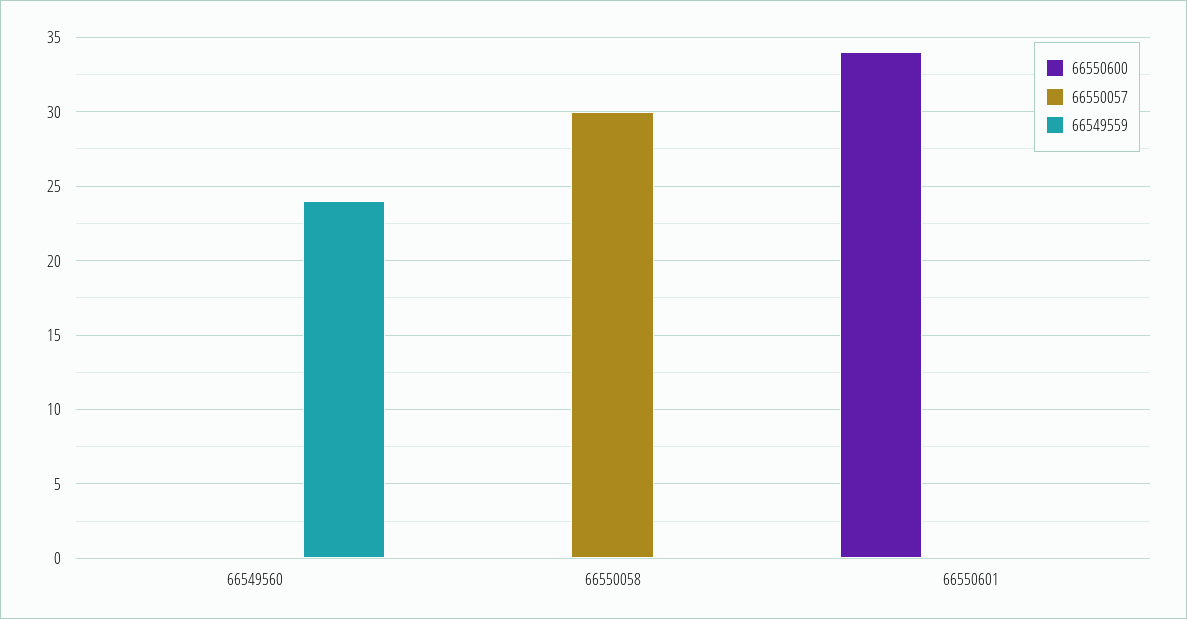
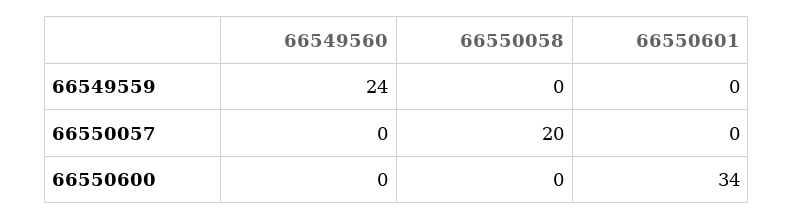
66550057, 66550058: 30 -> 20

